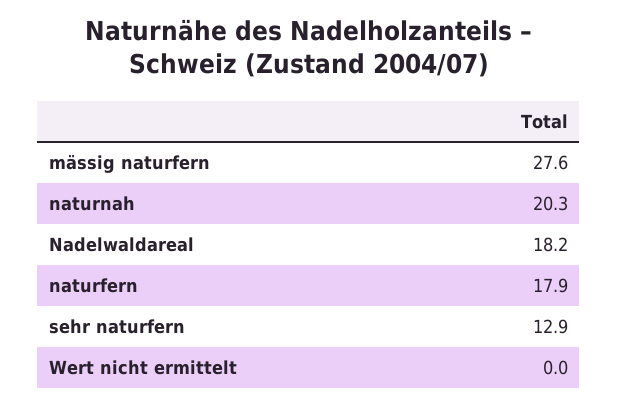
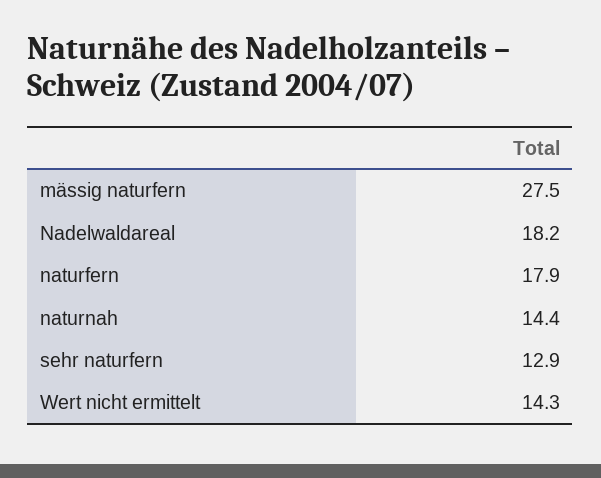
mässig naturfern: 27.6 -> 27.5
naturnah: 20.3 -> 14.4
Wert nicht ermittelt: 0 -> 14.3

